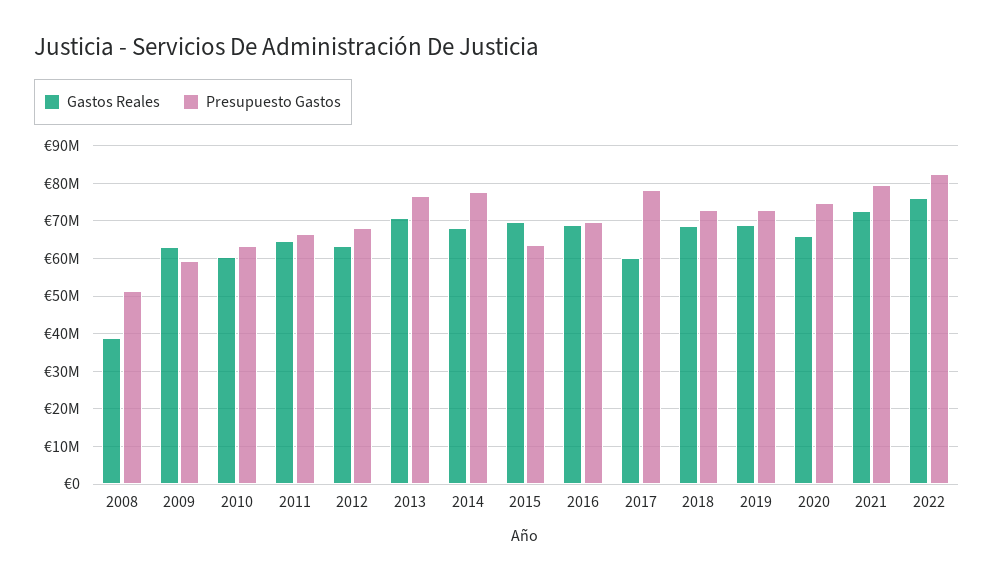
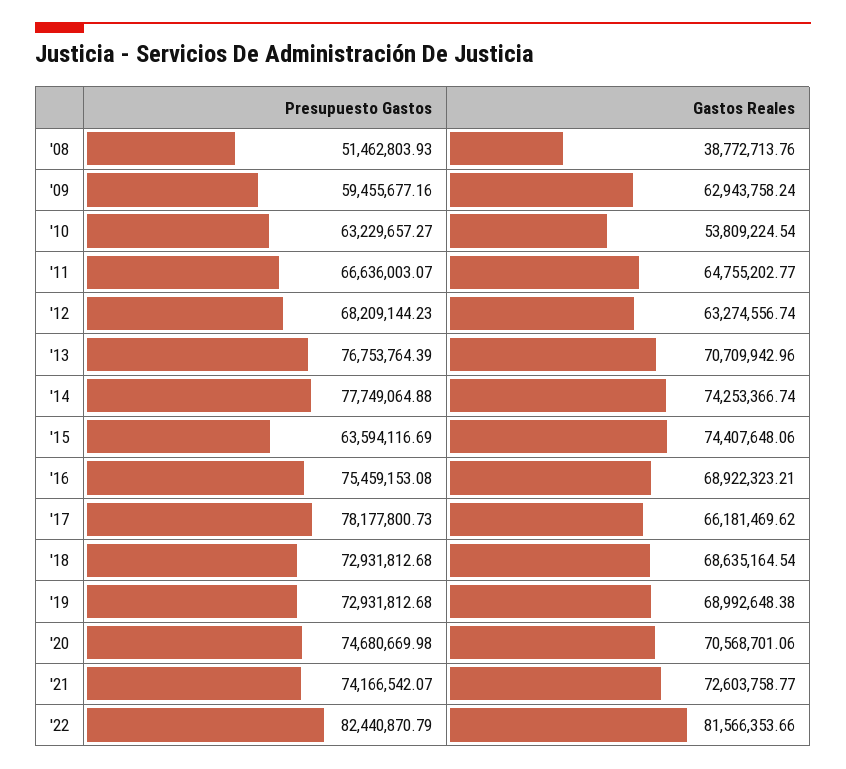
Gastos Reales, 2010: 60000000 -> 53809224.54
Gastos Reales, 2014: 68000000 -> 74253366.74
Gastos Reales, 2015: 70000000 -> 74407648.06
Presupuesto Gastos, 2016: 70000000 -> 75459153.08
Gastos Reales, 2017: 60000000 -> 66181469.62
Gastos Reales, 2020: 66000000 -> 70568701.06
Presupuesto Gastos, 2021: 80000000 -> 74166542.07
Gastos Reales, 2022: 76000000 -> 81566353.66

